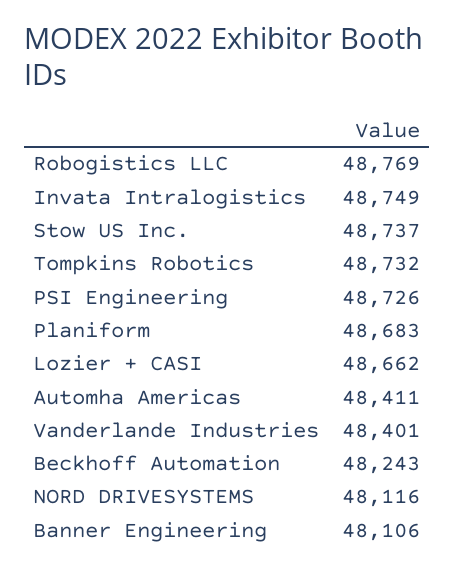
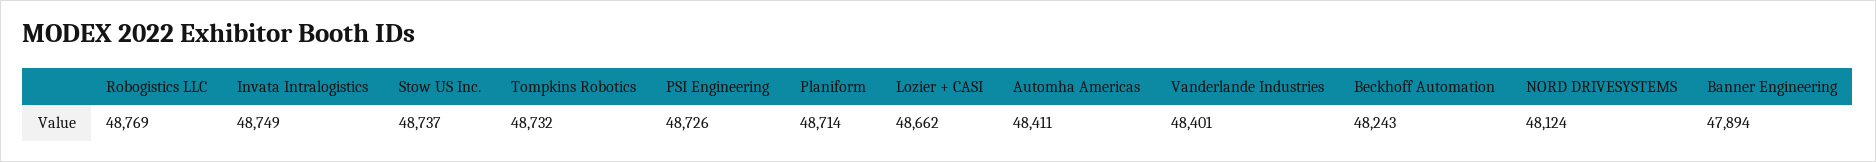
Planiform: 48683 -> 48714
NORD DRIVESYSTEMS: 48116 -> 48124
Banner Engineering: 48106 -> 47894

